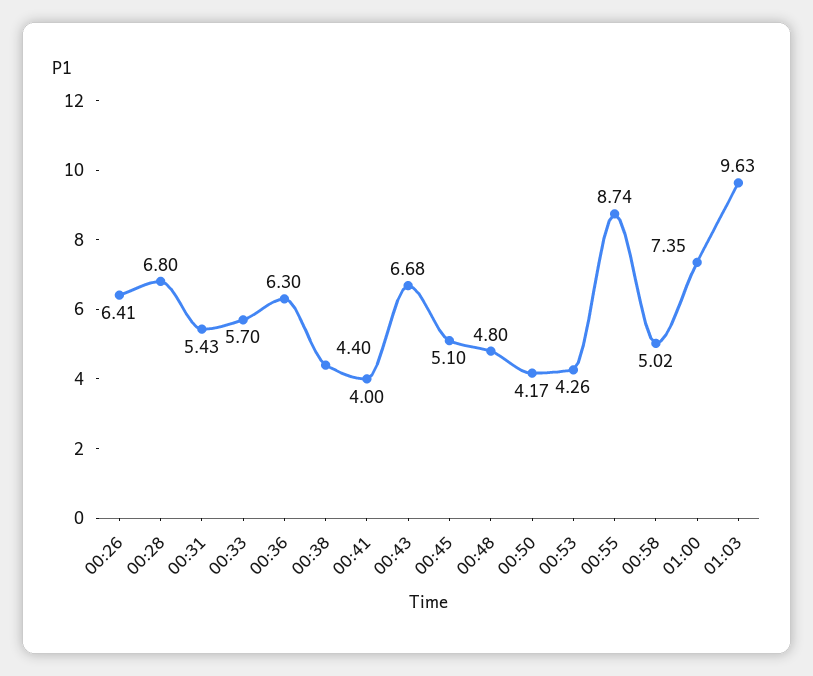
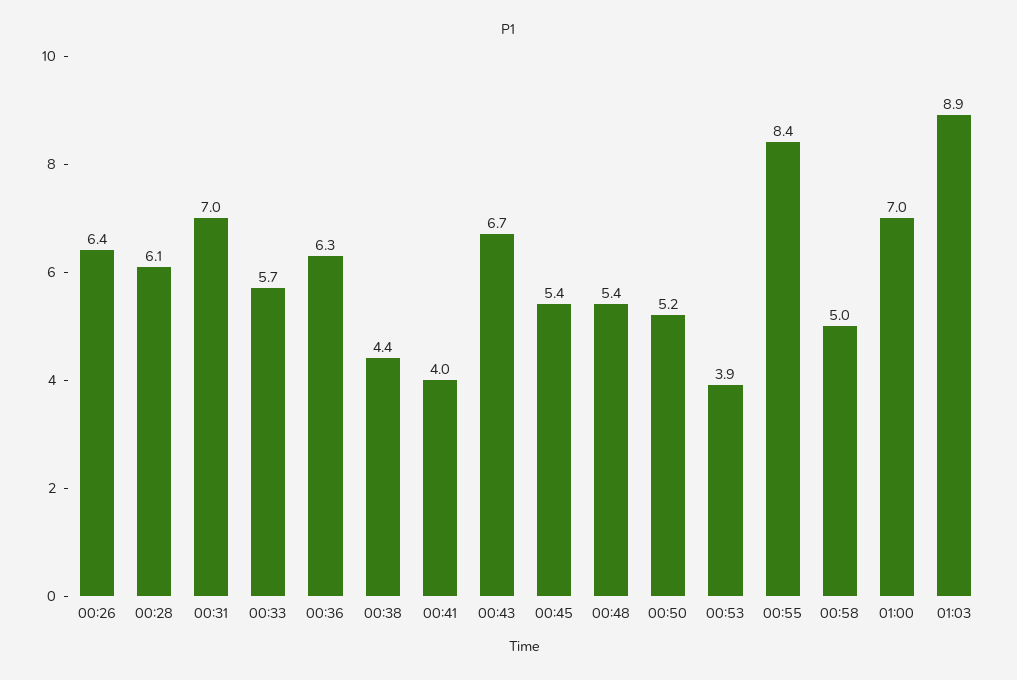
00:28: 6.8 -> 6.1
00:31: 5.43 -> 7
00:45: 5.1 -> 5.4
00:48: 4.8 -> 5.4
00:50: 4.17 -> 5.2
00:53: 4.26 -> 3.9
00:55: 8.74 -> 8.4
01:00: 7.35 -> 7
01:03: 9.63 -> 8.9

